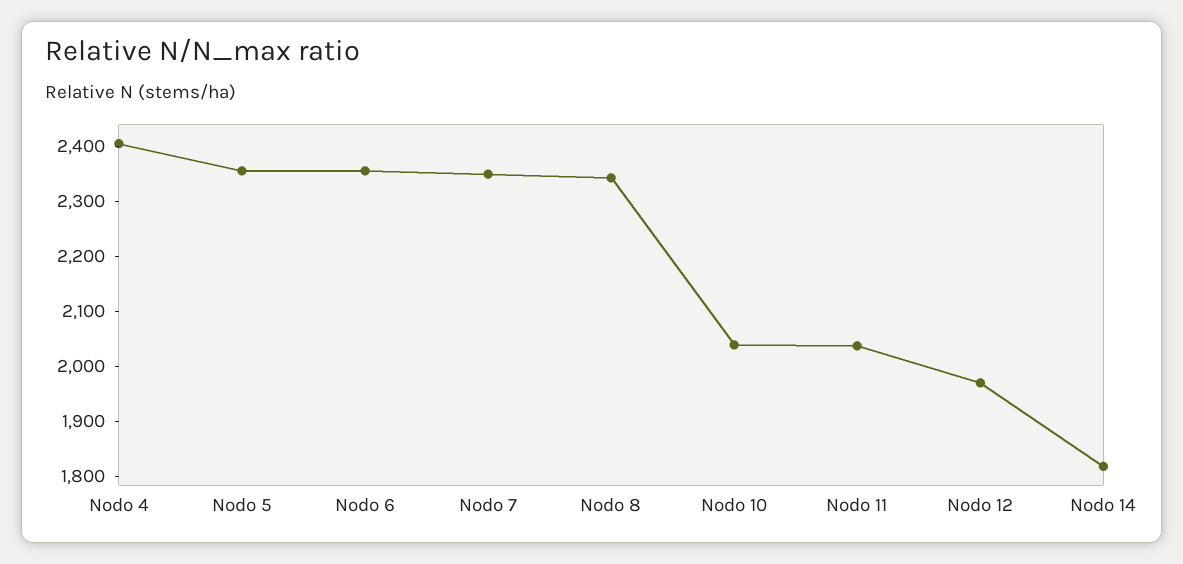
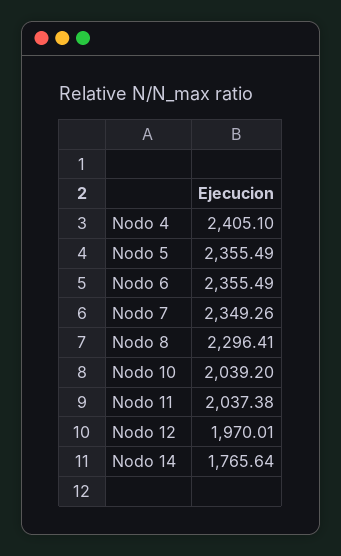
Nodo 8: 2340 -> 2296.41
Nodo 14: 1820 -> 1765.64

